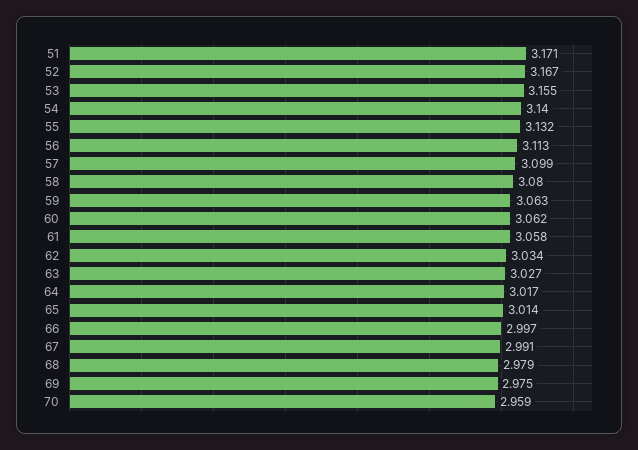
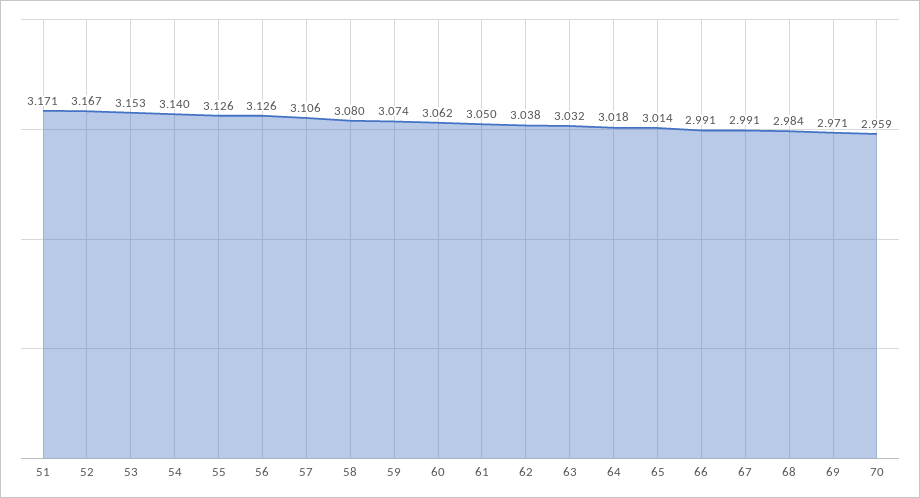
53: 3.155 -> 3.153
55: 3.132 -> 3.126
56: 3.113 -> 3.126
57: 3.099 -> 3.106
59: 3.063 -> 3.074
61: 3.058 -> 3.05
62: 3.034 -> 3.038
63: 3.027 -> 3.032
64: 3.017 -> 3.018
66: 2.997 -> 2.991
68: 2.979 -> 2.984
69: 2.975 -> 2.971

